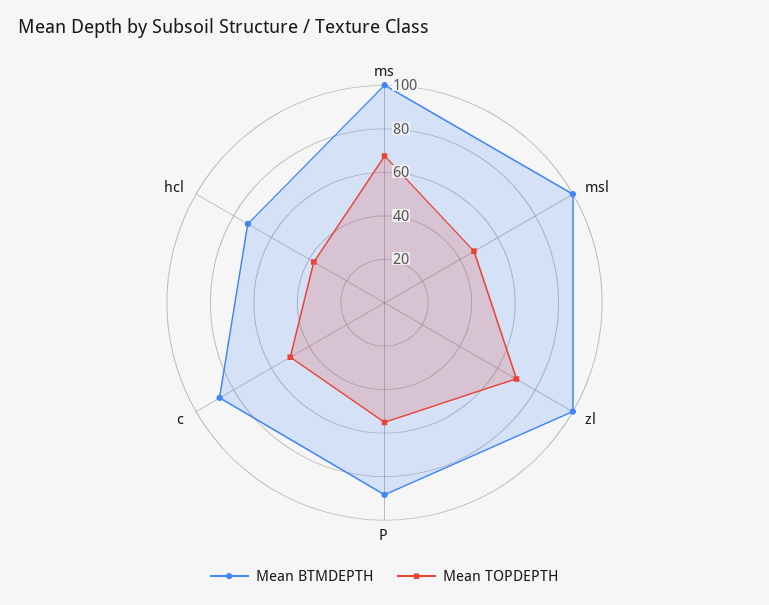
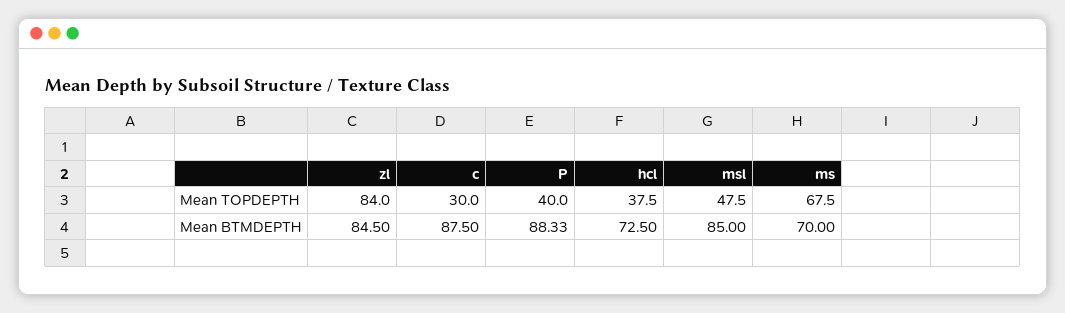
Mean BTMDEPTH, ms: 100 -> 70
Mean BTMDEPTH, msl: 100 -> 85
Mean BTMDEPTH, zl: 100 -> 84.5
Mean TOPDEPTH, zl: 70 -> 84
Mean TOPDEPTH, P: 55 -> 40
Mean TOPDEPTH, c: 50 -> 30

